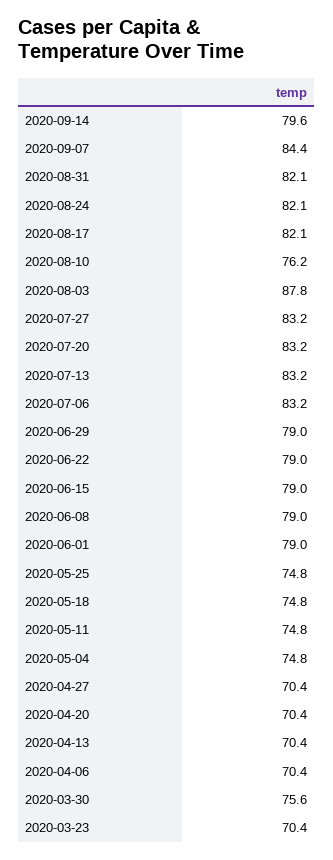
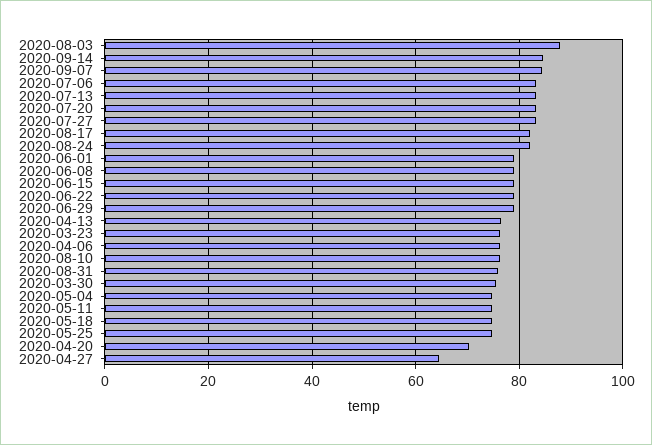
2020-09-14: 79.6 -> 84
2020-08-31: 82.1 -> 76
2020-04-27: 70.4 -> 64
2020-04-13: 70.4 -> 76
2020-04-06: 70.4 -> 76
2020-03-23: 70.4 -> 76

